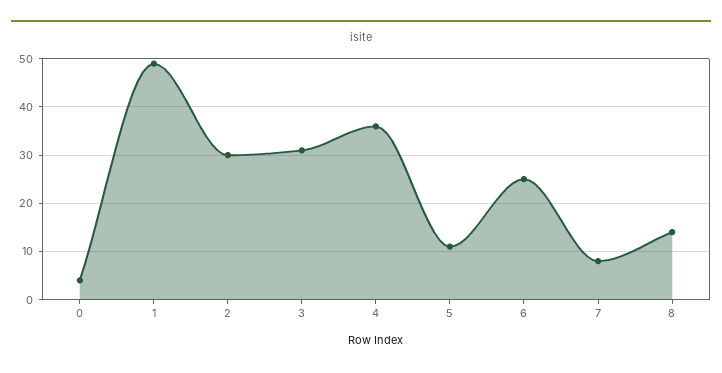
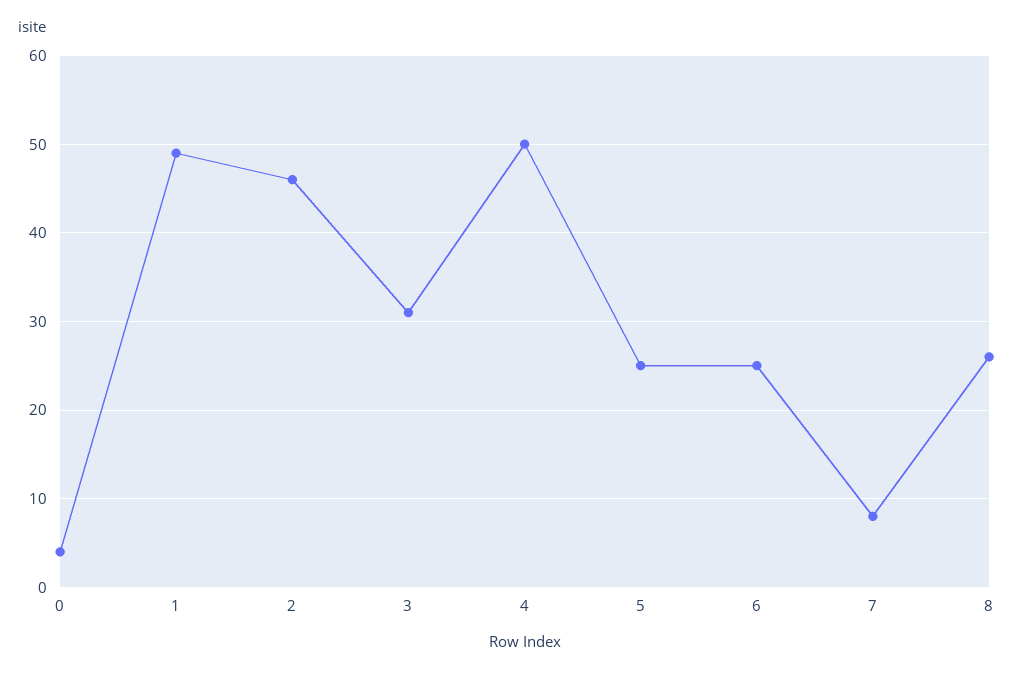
2: 30 -> 46
4: 35 -> 50
5: 10 -> 25
8: 15 -> 26

